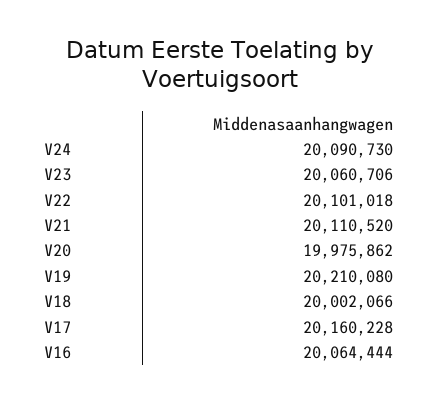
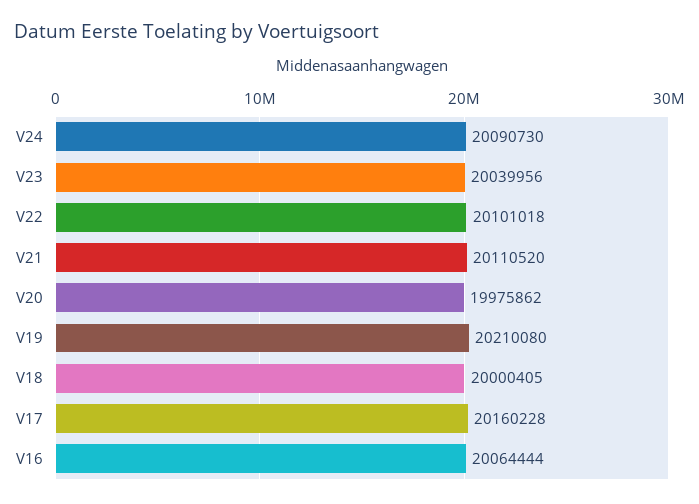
V23: 20060706 -> 20039956
V18: 20002066 -> 20000405

